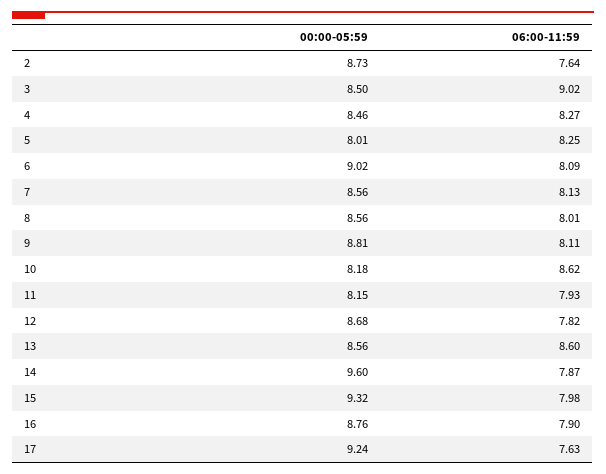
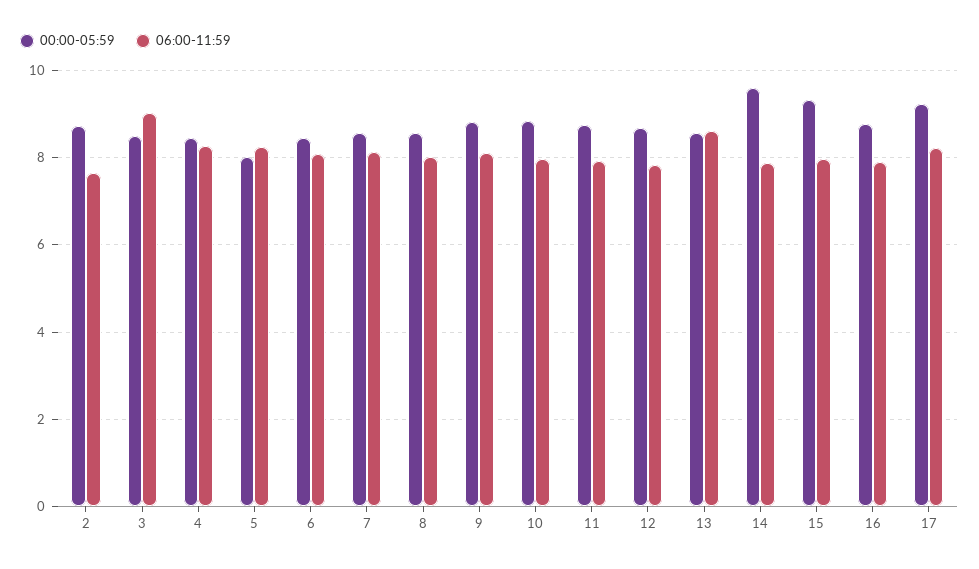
00:00-05:59, 6: 9.02 -> 8.4
00:00-05:59, 10: 8.18 -> 8.8
06:00-11:59, 10: 8.62 -> 8
00:00-05:59, 11: 8.15 -> 8.8
06:00-11:59, 17: 7.63 -> 8.2

